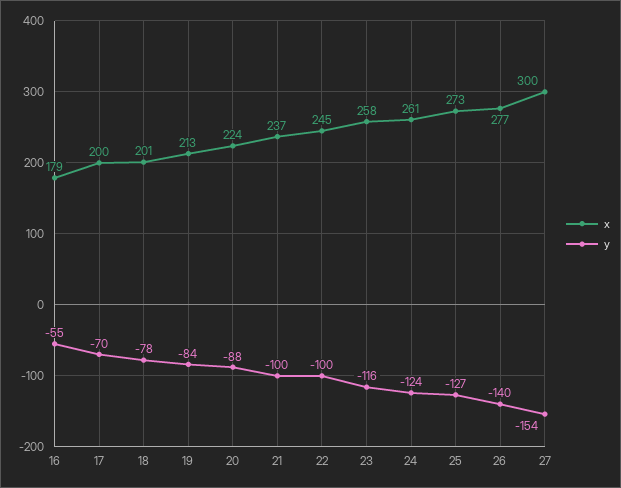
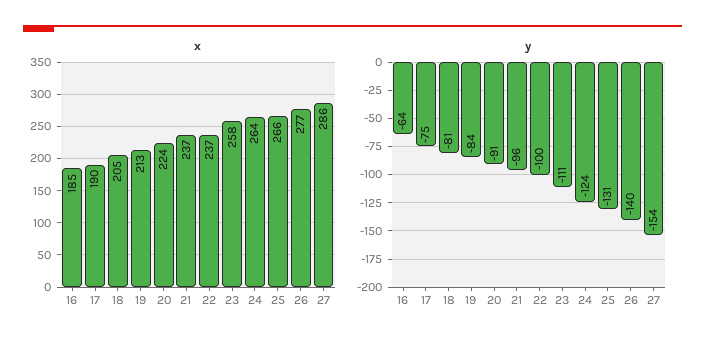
x, 16: 179 -> 185
y, 16: -55 -> -64
x, 17: 200 -> 190
y, 17: -70 -> -75
x, 18: 201 -> 205
y, 18: -78 -> -81
y, 20: -88 -> -91
y, 21: -100 -> -96
x, 22: 245 -> 237
y, 23: -116 -> -111
x, 24: 261 -> 264
x, 25: 273 -> 266
y, 25: -127 -> -131
x, 27: 300 -> 286

